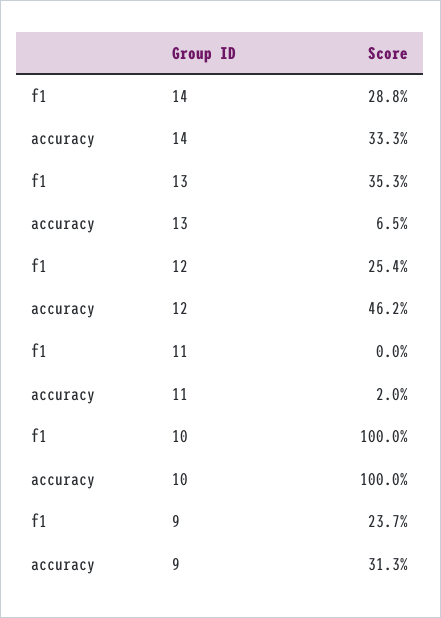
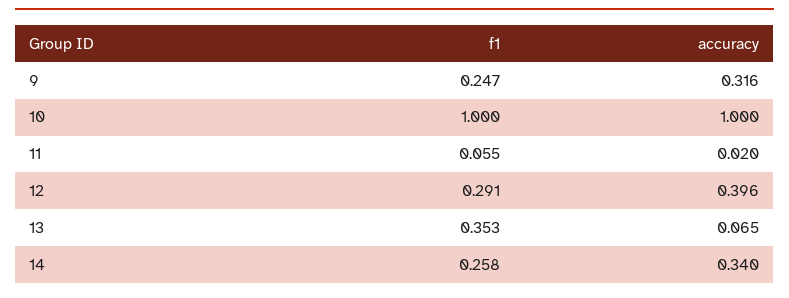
f1, 14: 0.288 -> 0.258
accuracy, 14: 0.333 -> 0.34
f1, 12: 0.254 -> 0.291
accuracy, 12: 0.462 -> 0.396
f1, 11: 0 -> 0.055
f1, 9: 0.237 -> 0.247
accuracy, 9: 0.313 -> 0.316

